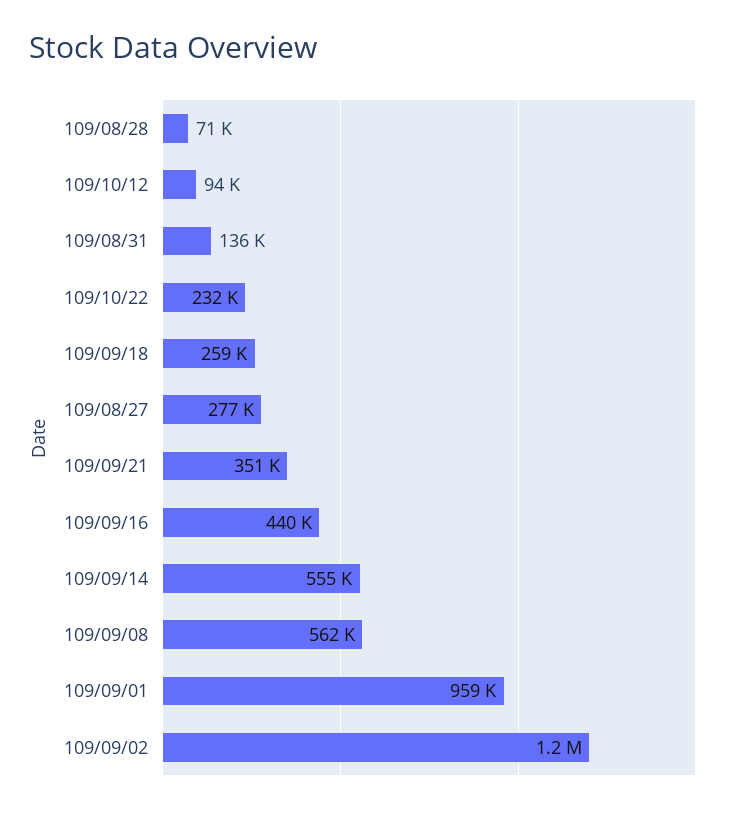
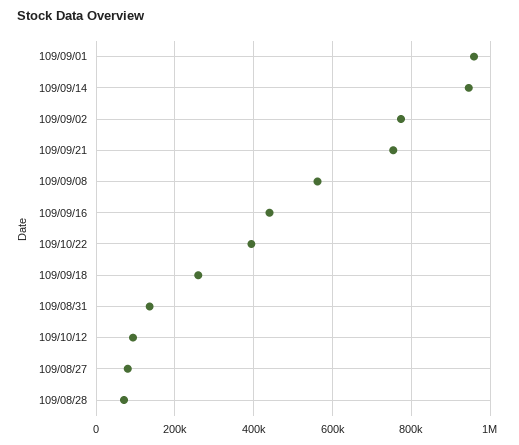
109/10/22: 232000 -> 400000
109/08/27: 277000 -> 80000
109/09/21: 351000 -> 760000
109/09/14: 555000 -> 940000
109/09/02: 1200000 -> 780000

